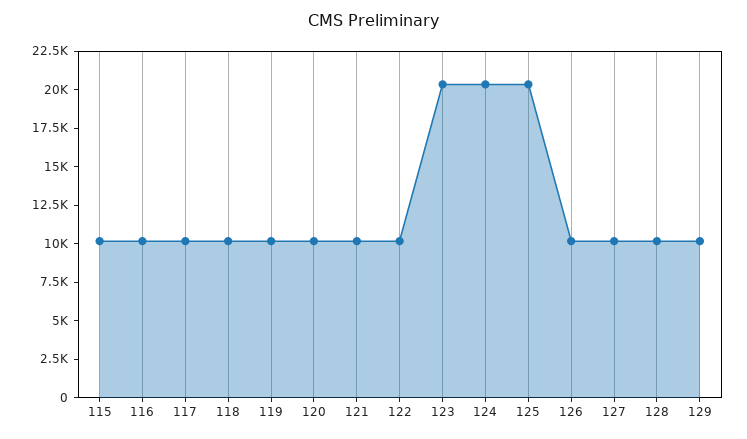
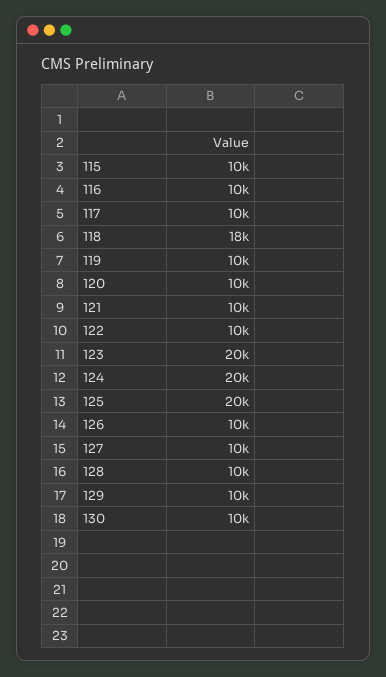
118: 10000 -> 18000
130: none -> 10000

